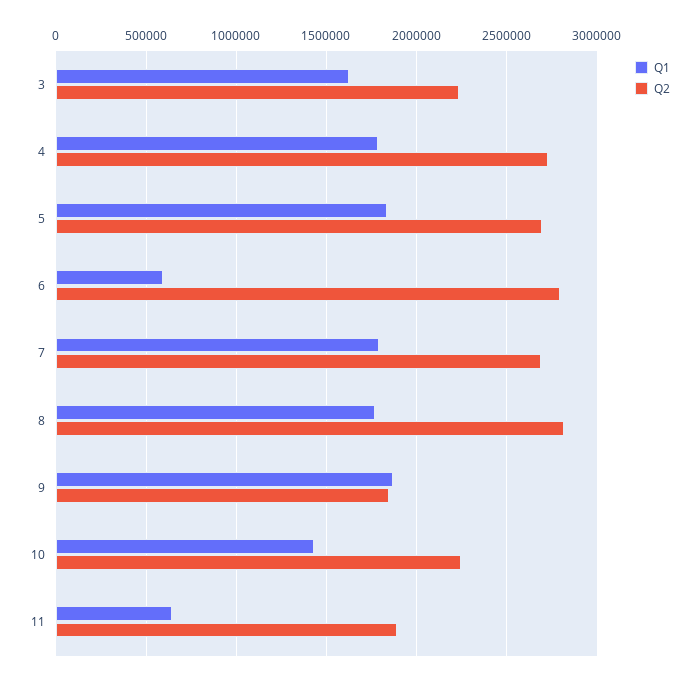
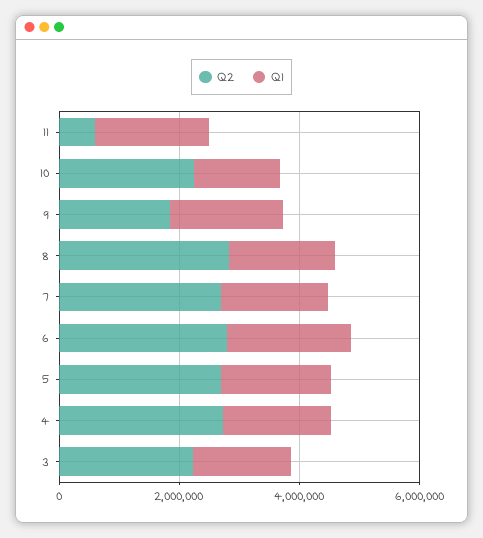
Q1, 6: 600000 -> 2000000
Q1, 11: 650000 -> 2000000
Q2, 11: 1900000 -> 500000

